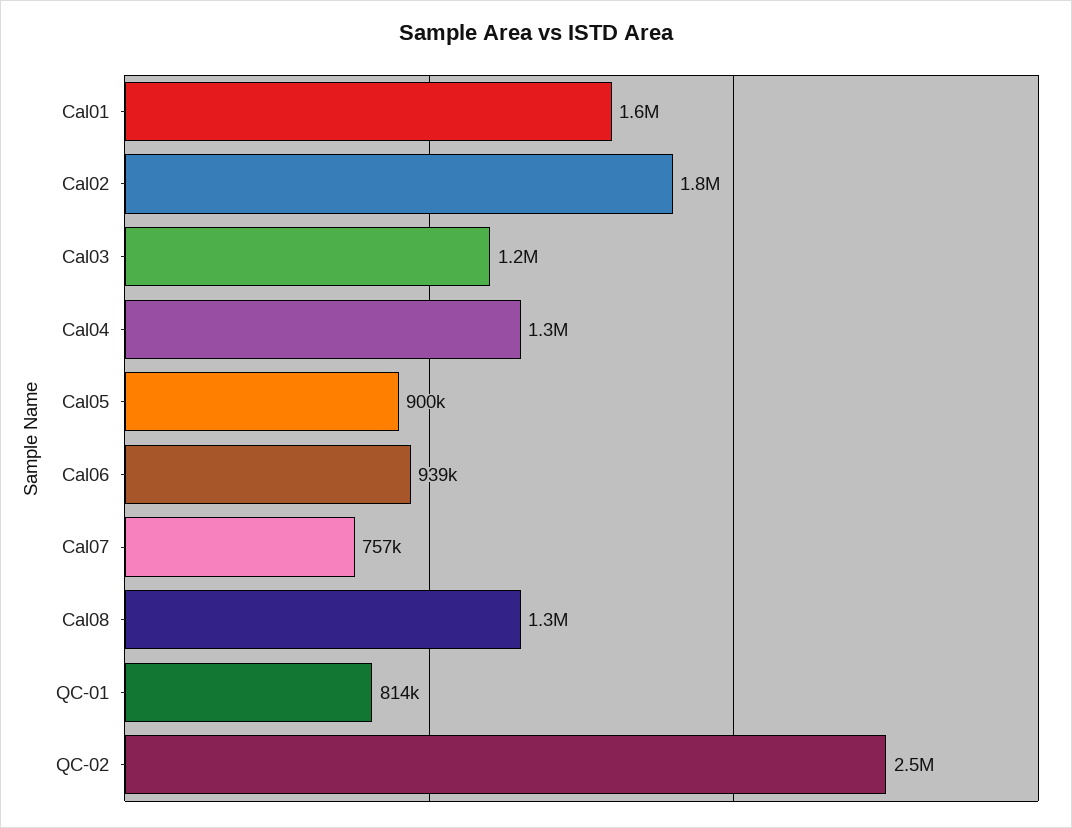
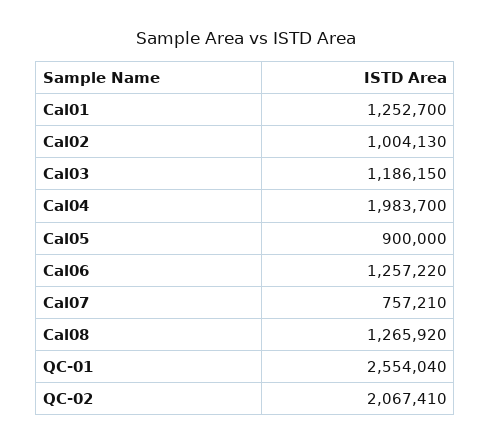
Cal01: 1600000 -> 1252700
Cal02: 1800000 -> 1004130
Cal04: 1300000 -> 1983700
Cal06: 939000 -> 1257220
QC-01: 814000 -> 2554040
QC-02: 2500000 -> 2067410

